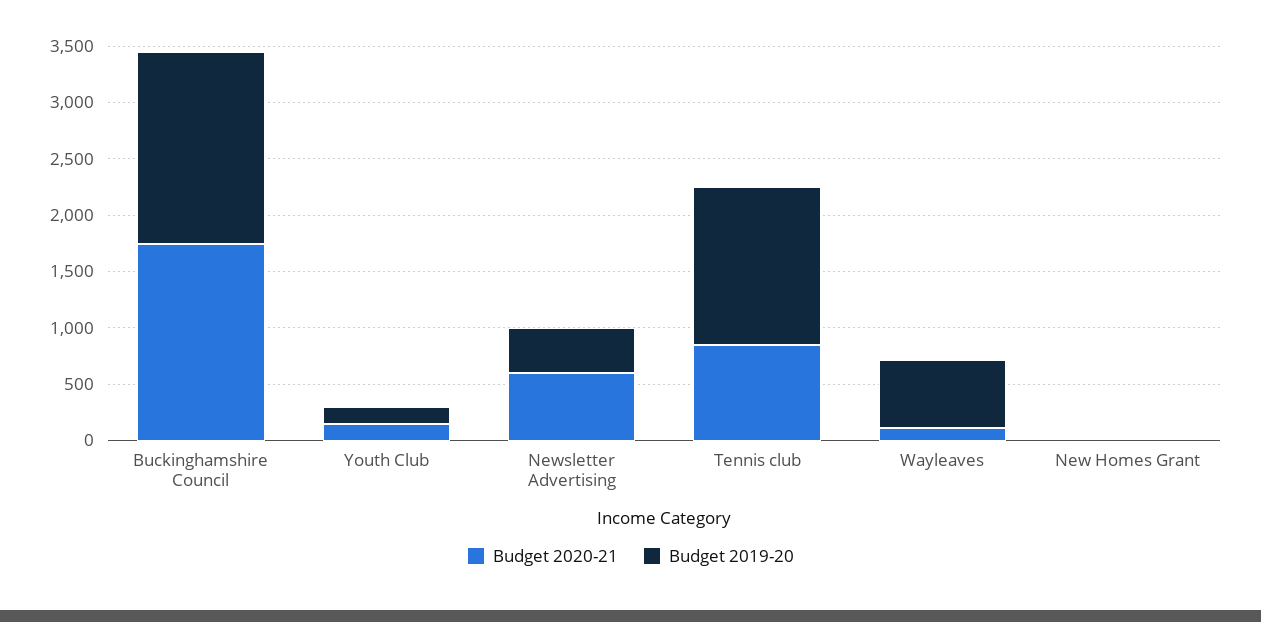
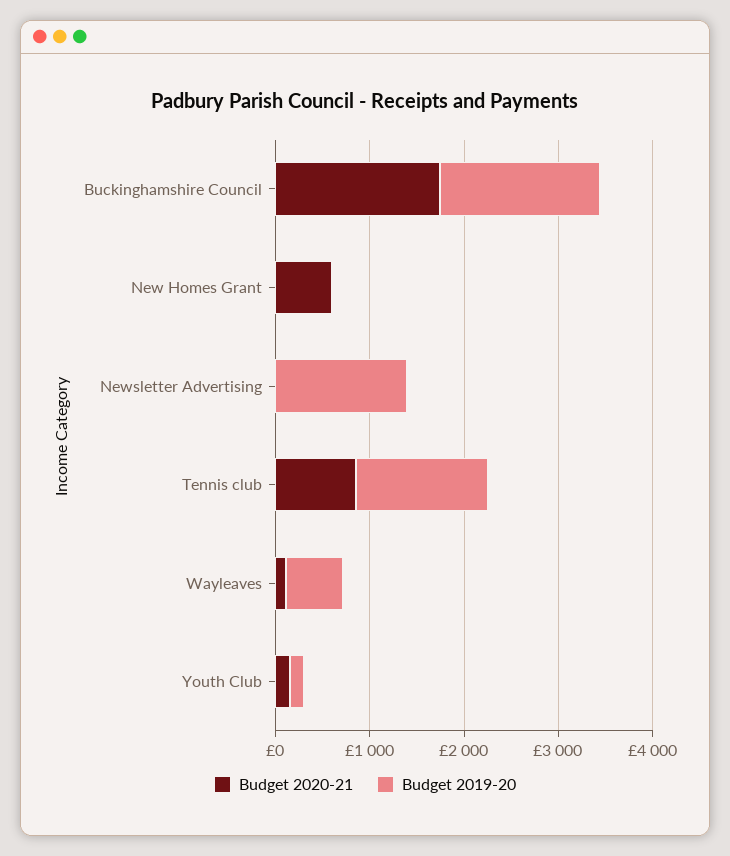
Budget 2020-21, Newsletter Advertising: 600 -> 0
Budget 2019-20, Newsletter Advertising: 400 -> 1400
Budget 2020-21, New Homes Grant: 0 -> 600

